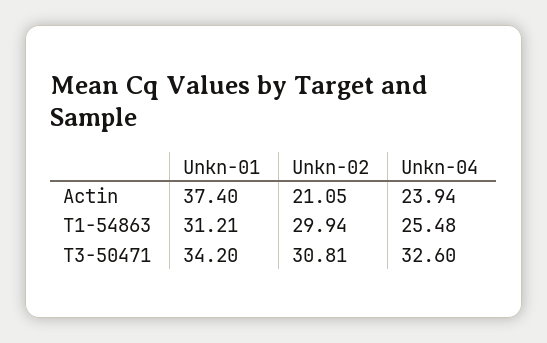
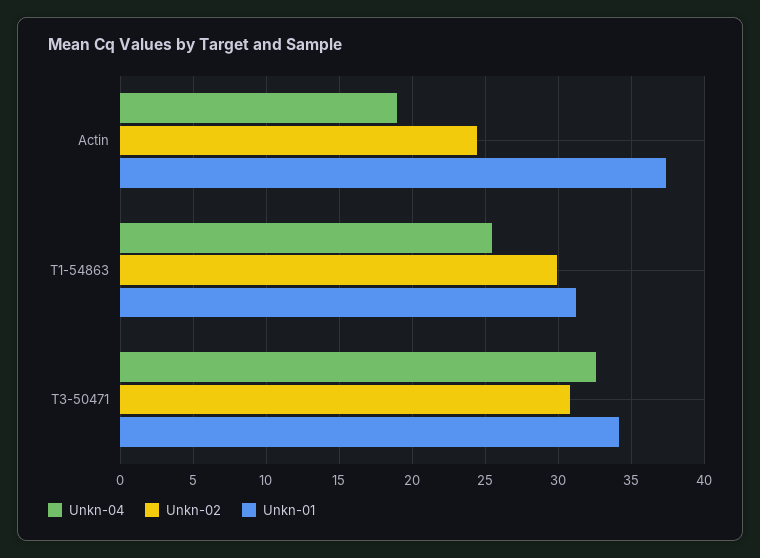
Unkn-02, Actin: 21.05 -> 24.5
Unkn-04, Actin: 23.94 -> 19

